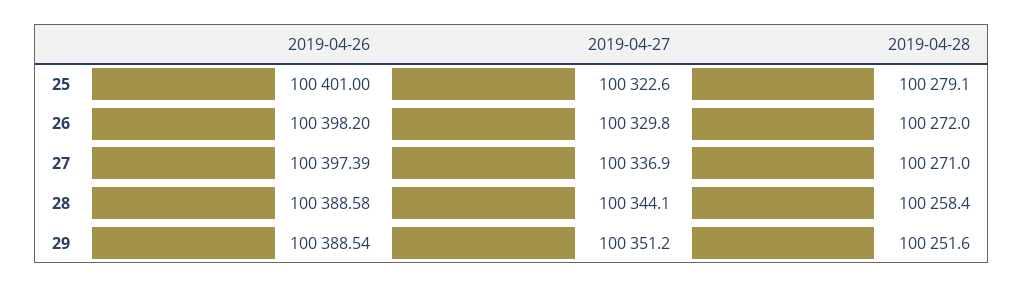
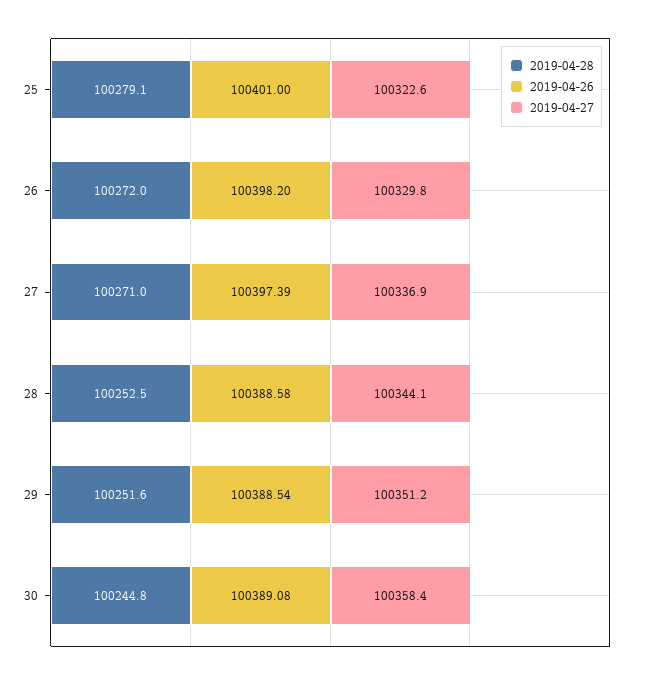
2019-04-28, 28: 100258.4 -> 100252.5
2019-04-28, 30: none -> 100244.8
2019-04-26, 30: none -> 100389.08
2019-04-27, 30: none -> 100358.4

